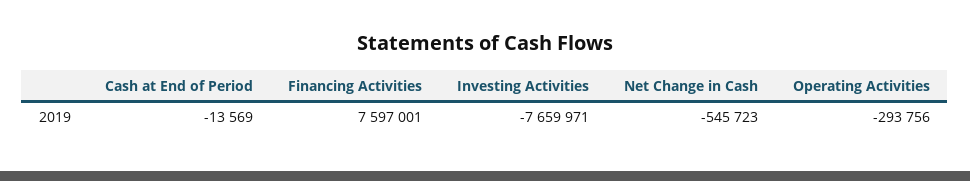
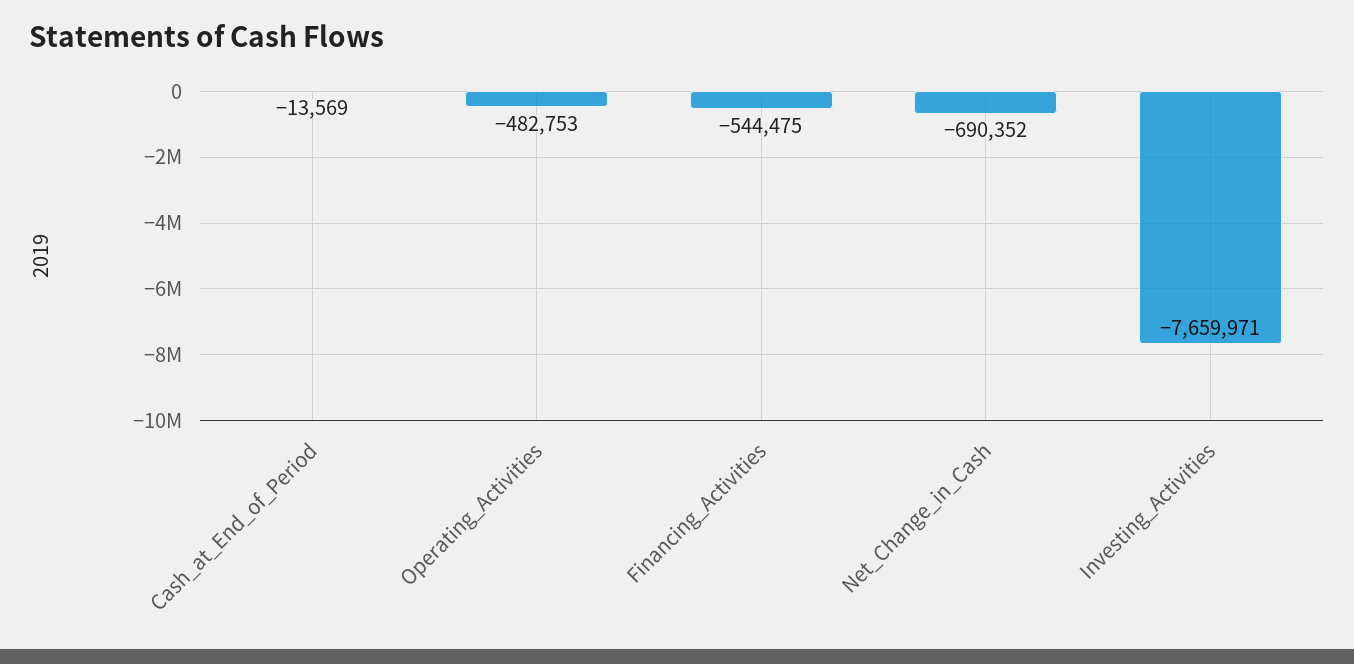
Financing Activities: 7597001 -> -544475
Net Change in Cash: -545723 -> -690352
Operating Activities: -293756 -> -482753

